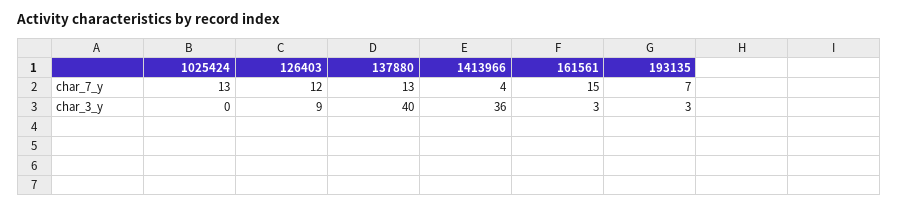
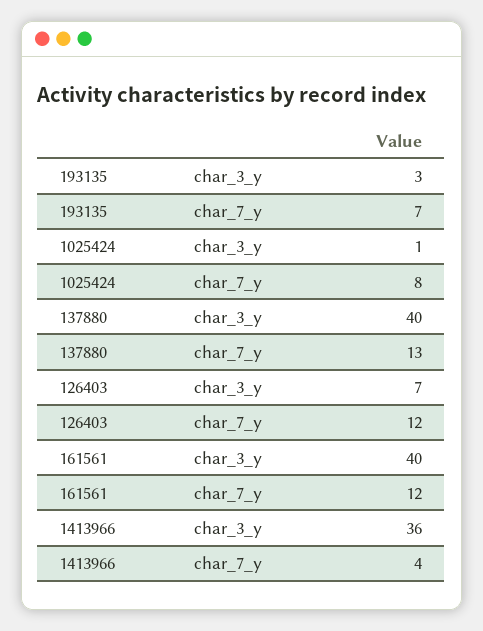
1025424, char_7_y: 13 -> 8
161561, char_7_y: 15 -> 12
1025424, char_3_y: 0 -> 1
126403, char_3_y: 9 -> 7
161561, char_3_y: 3 -> 40

